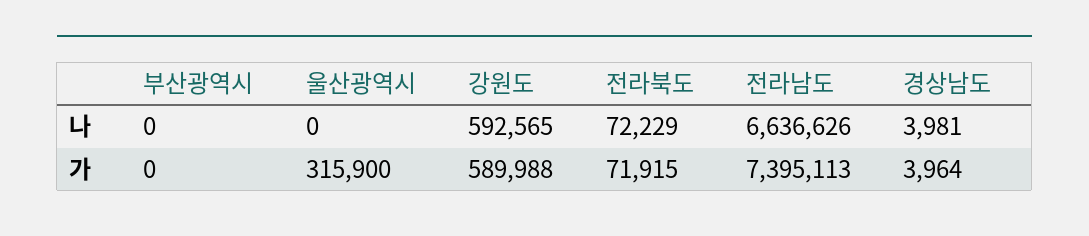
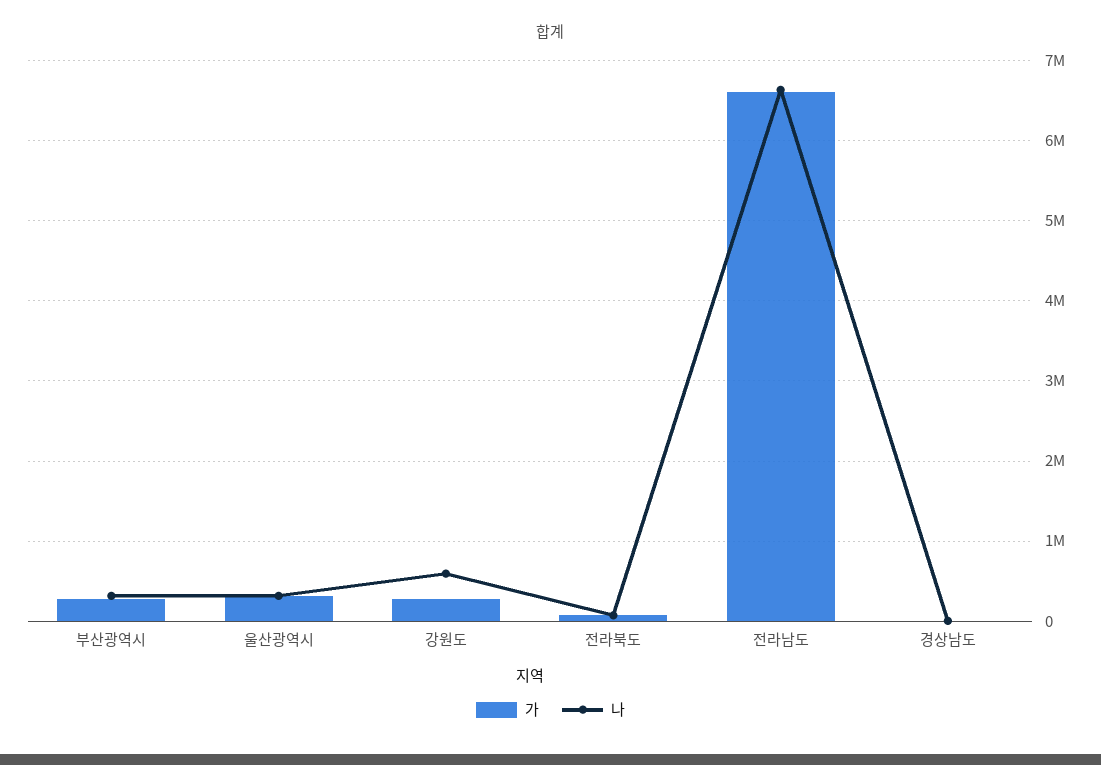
나, 부산광역시: 0 -> 300000
나, 울산광역시: 0 -> 300000
가, 부산광역시: 0 -> 300000
가, 강원도: 589988 -> 300000
가, 전라남도: 7395113 -> 6600000

